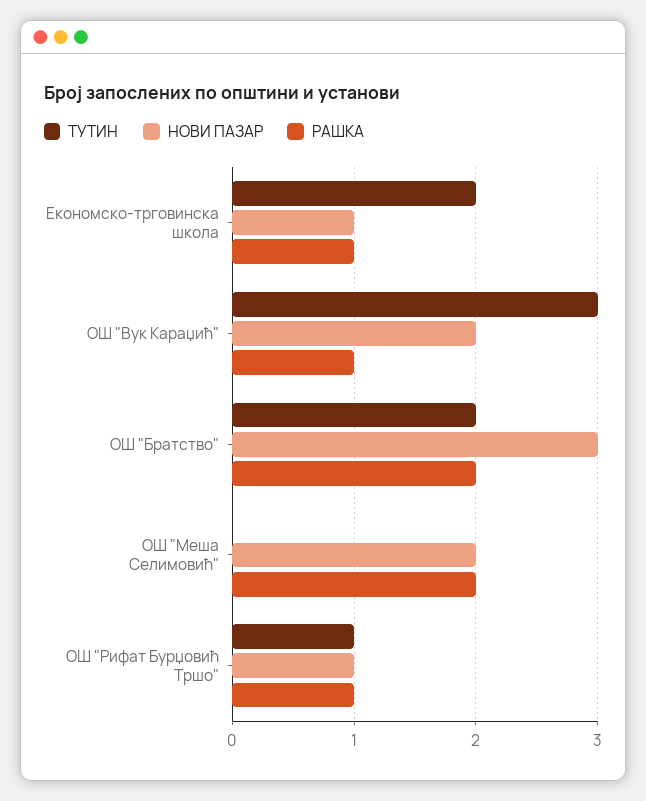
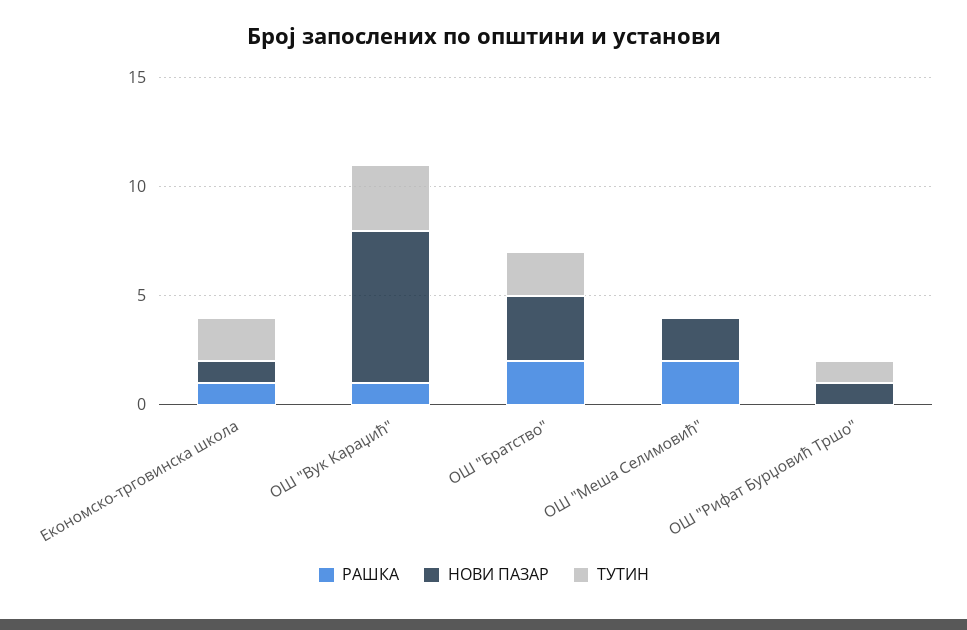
НОВИ ПАЗАР, ОШ "Вук Караџић": 2 -> 7
РАШКА, ОШ "Рифат Бурџовић Тршо": 1 -> 0

